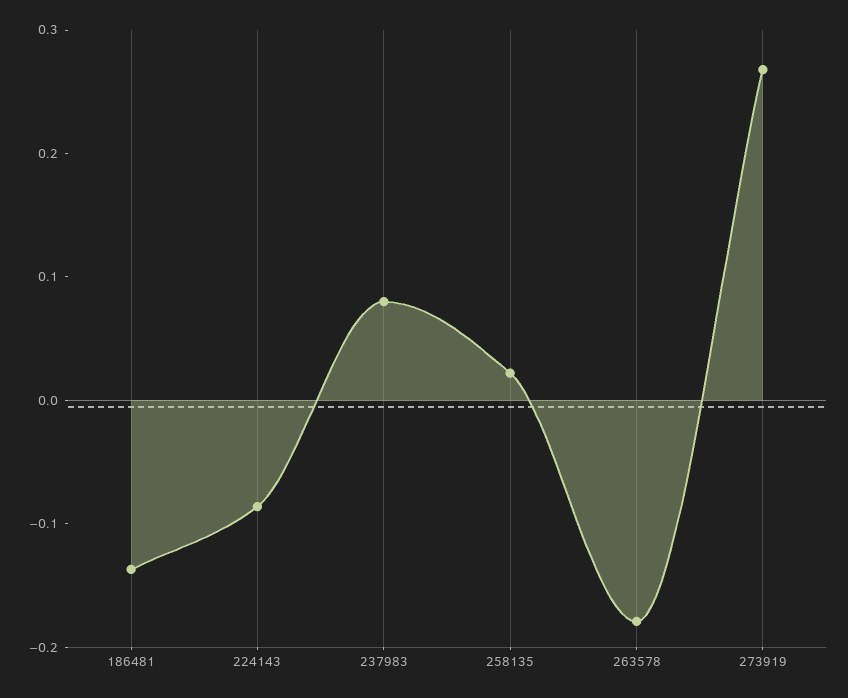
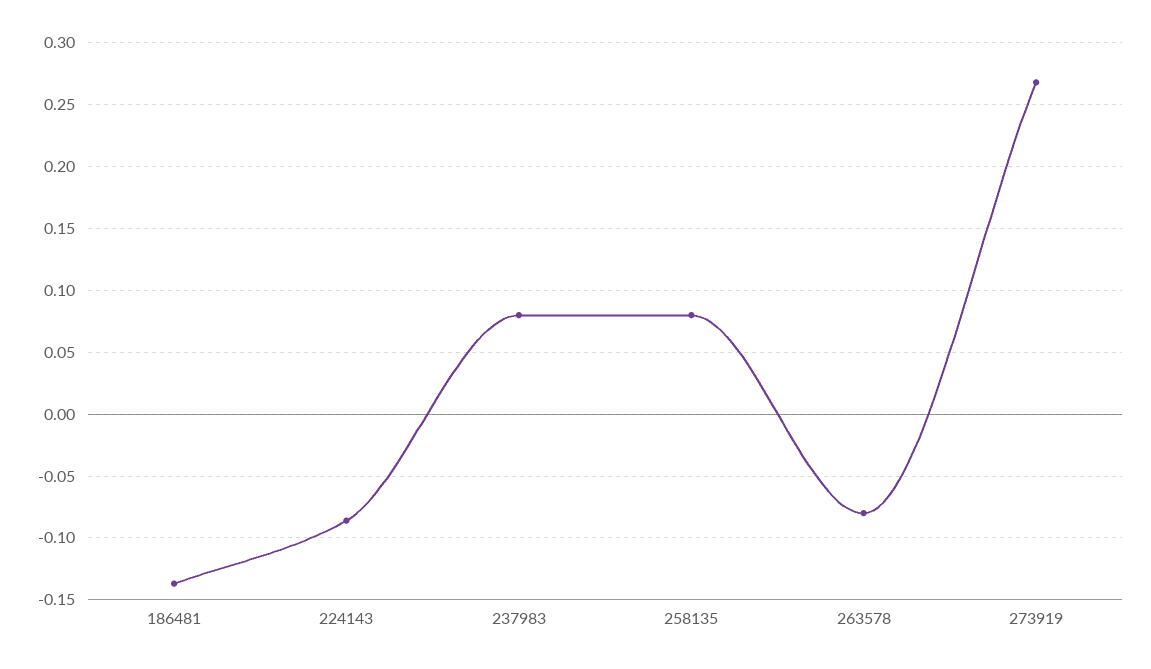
258135: 0.02 -> 0.08
263578: -0.18 -> -0.08

